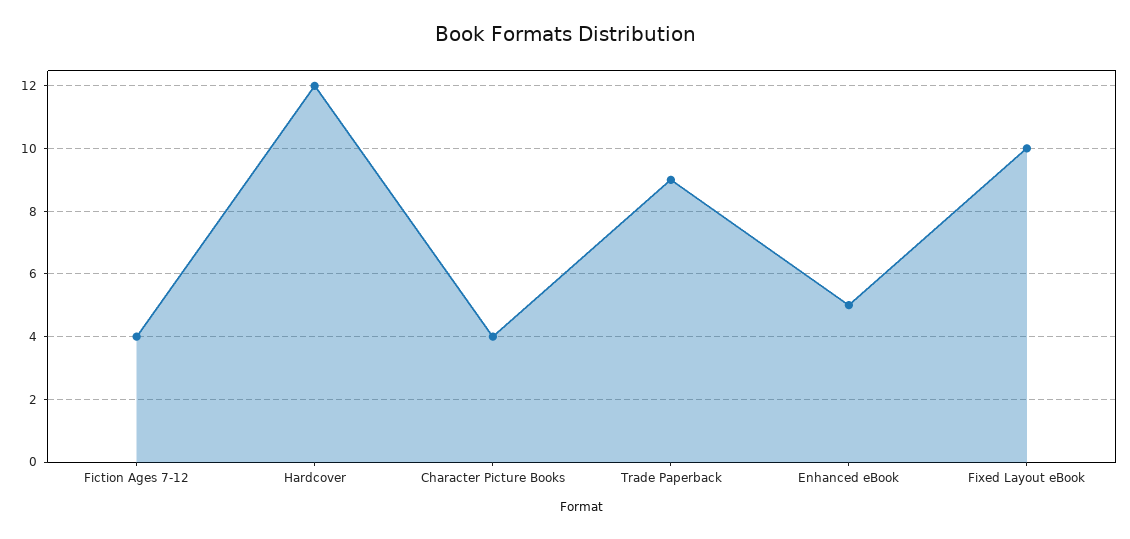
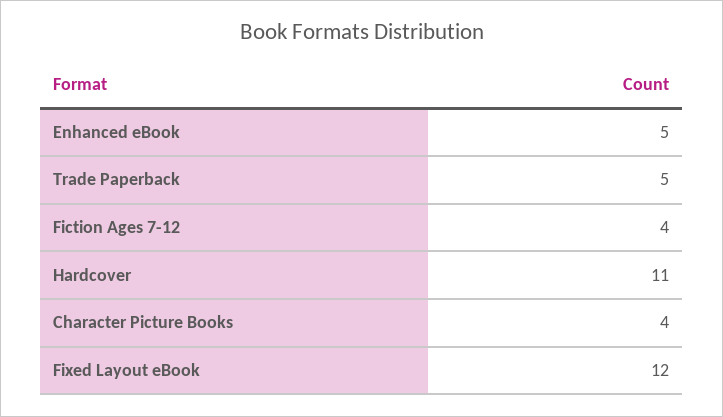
Hardcover: 12 -> 11
Trade Paperback: 9 -> 5
Fixed Layout eBook: 10 -> 12

